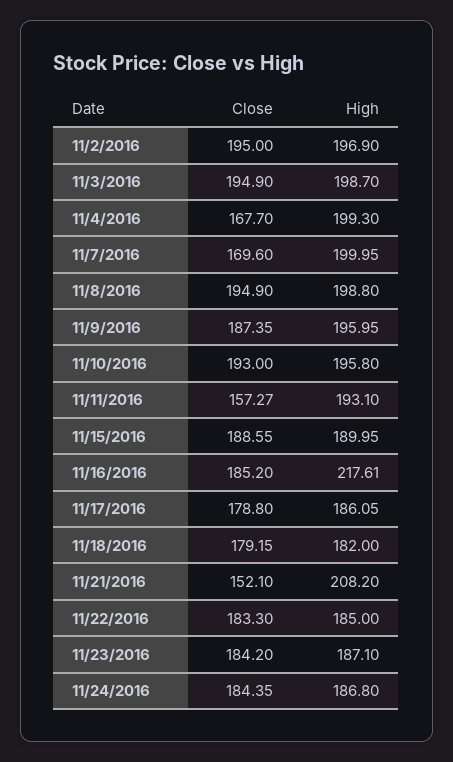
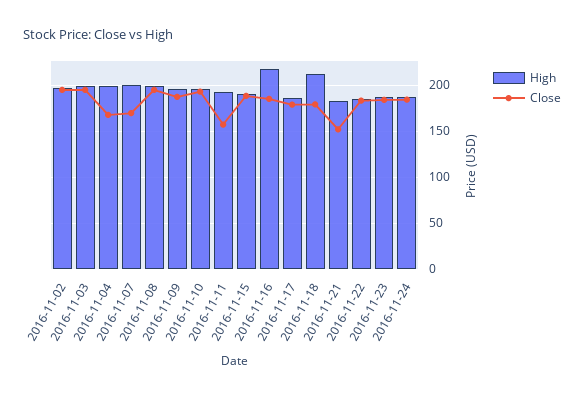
High, 11/18/2016: 182 -> 210
High, 11/21/2016: 208.2 -> 180

